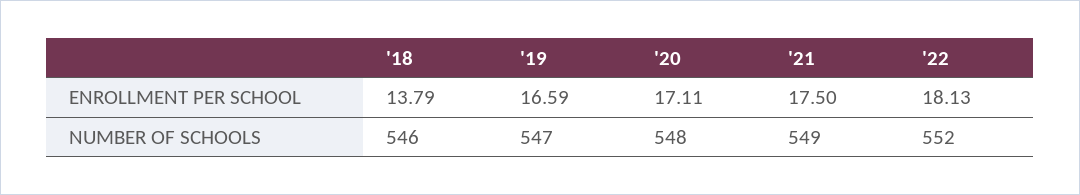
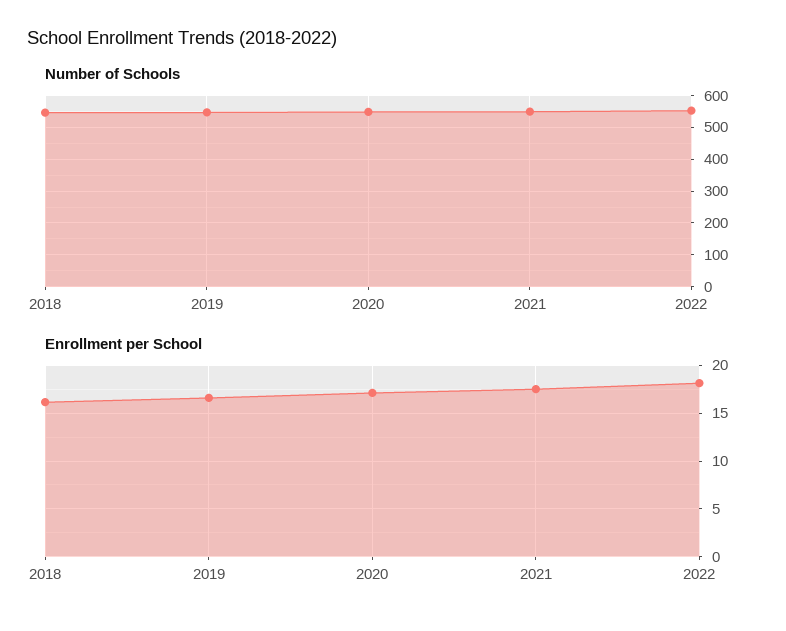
ENROLLMENT PER SCHOOL, '18: 13.79 -> 16

